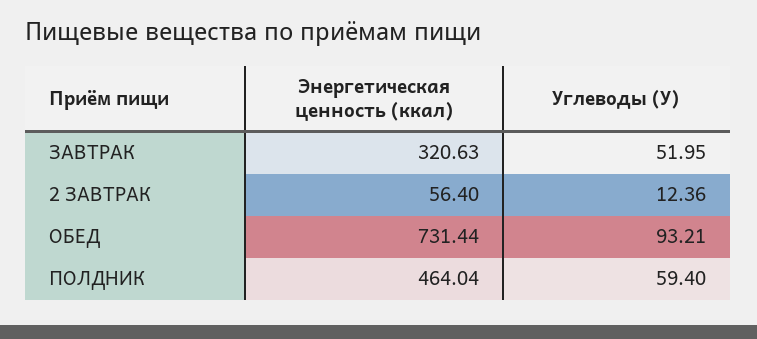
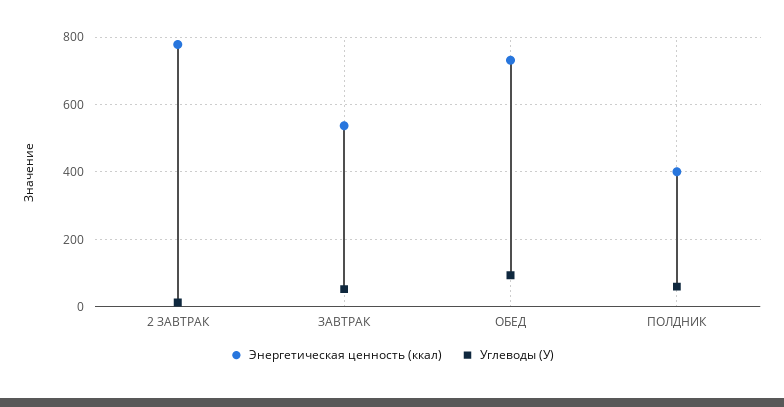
Энергетическая ценность (ккал), ЗАВТРАК: 320.63 -> 540
Энергетическая ценность (ккал), 2 ЗАВТРАК: 56.4 -> 780
Энергетическая ценность (ккал), ПОЛДНИК: 464.04 -> 400

